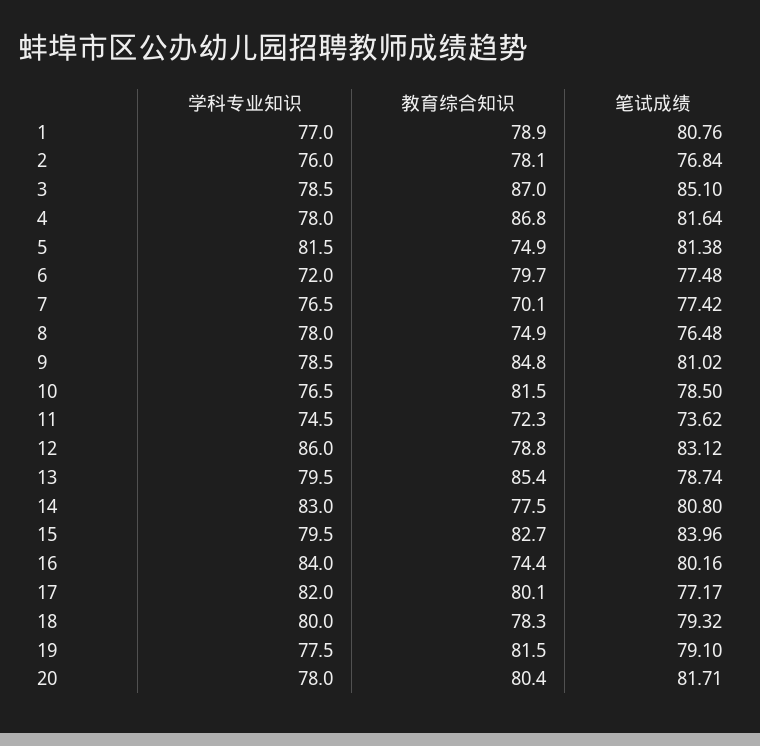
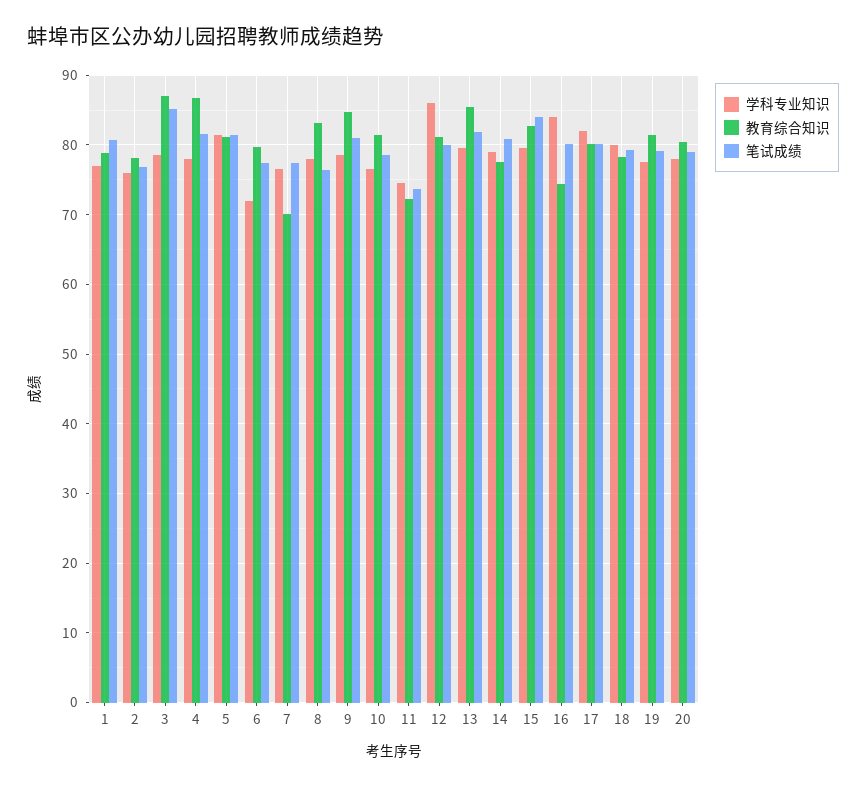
教育综合知识, 5: 74.9 -> 81
教育综合知识, 8: 74.9 -> 83
教育综合知识, 12: 78.8 -> 81
笔试成绩, 12: 83.12 -> 80
笔试成绩, 13: 78.74 -> 82
学科专业知识, 14: 83 -> 79
笔试成绩, 17: 77.17 -> 80
笔试成绩, 20: 81.71 -> 79

